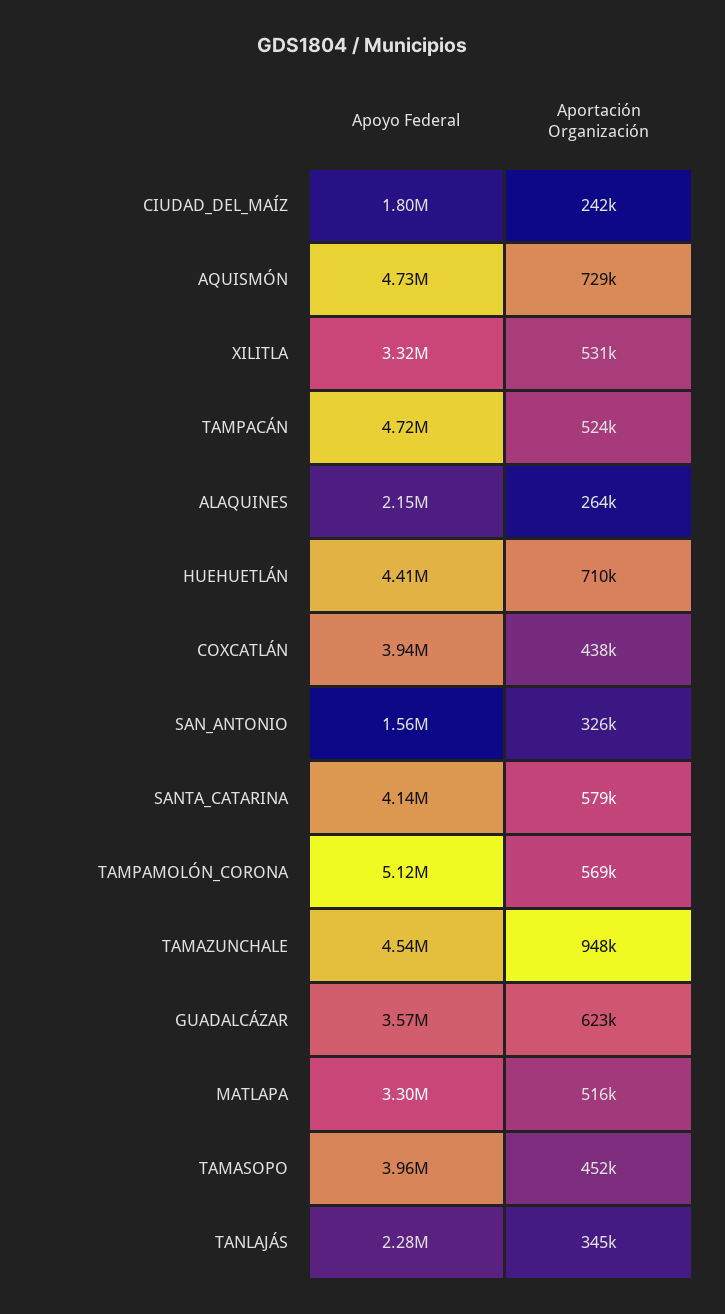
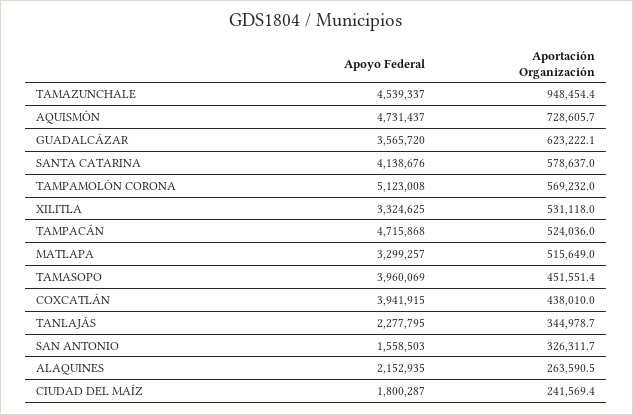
Apoyo Federal, HUEHUETLÁN: 4410000 -> none
Aportación Organización, HUEHUETLÁN: 710000 -> none

